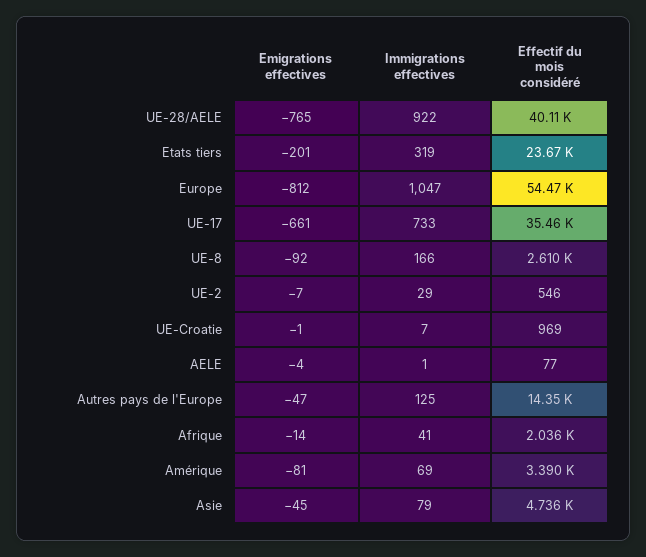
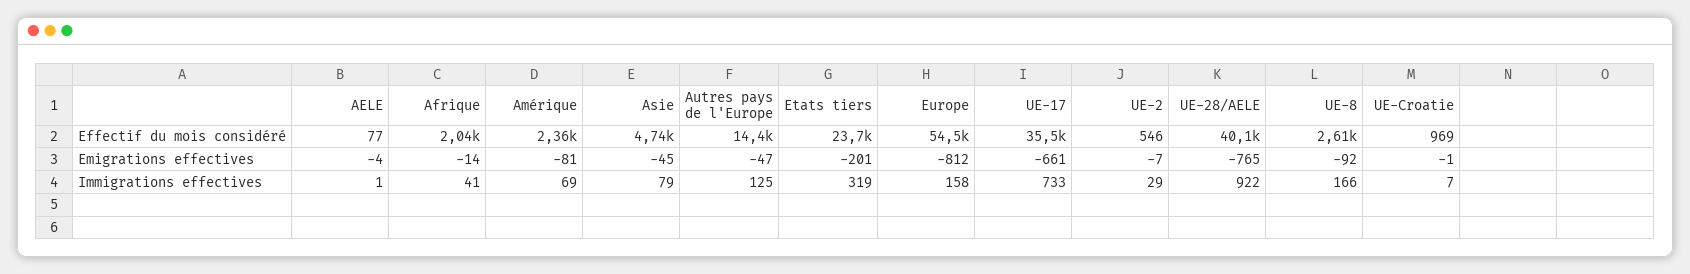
Immigrations effectives, Europe: 1047 -> 158
Effectif du mois considéré, Amérique: 3390 -> 2360

